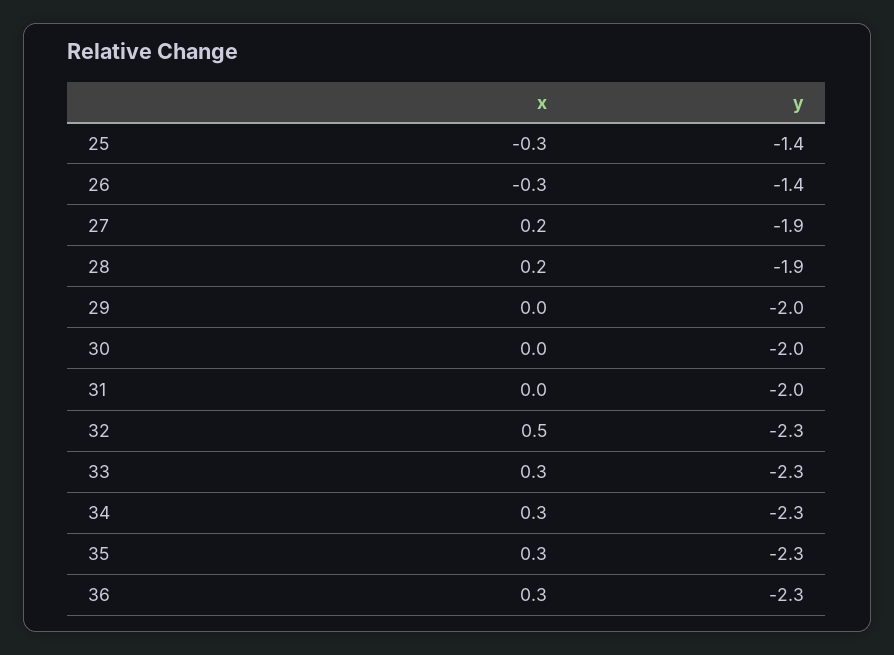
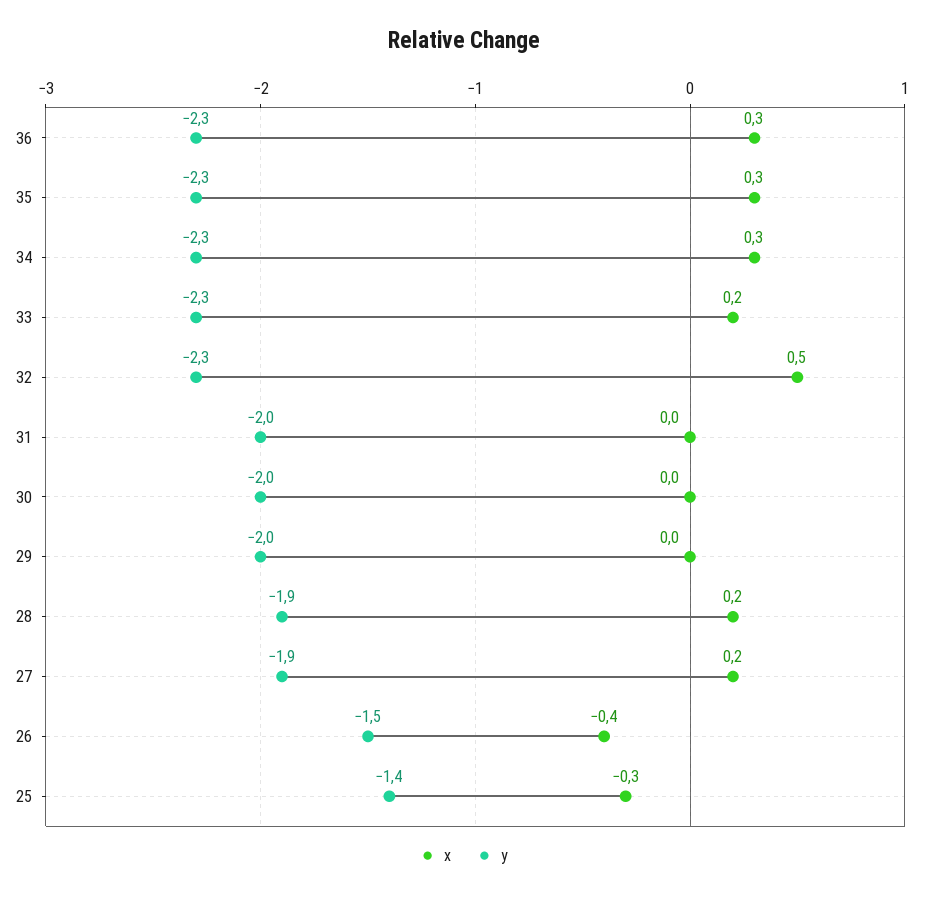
x, 26: -0.3 -> -0.4
y, 26: -1.4 -> -1.5
x, 33: 0.3 -> 0.2

